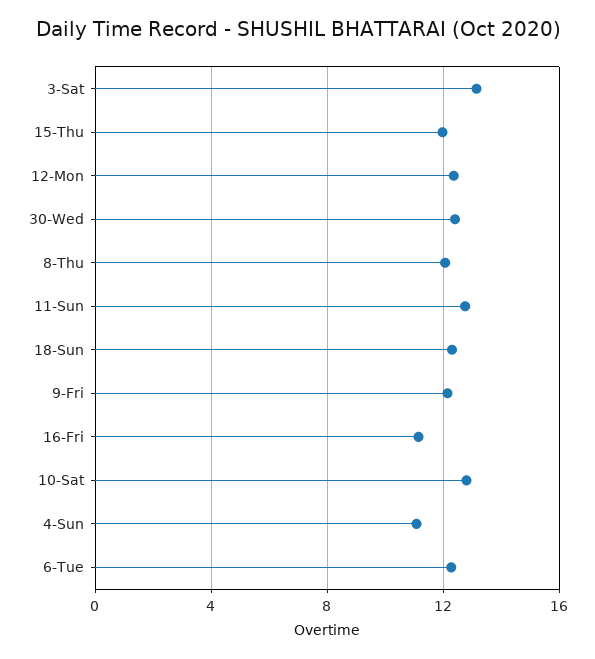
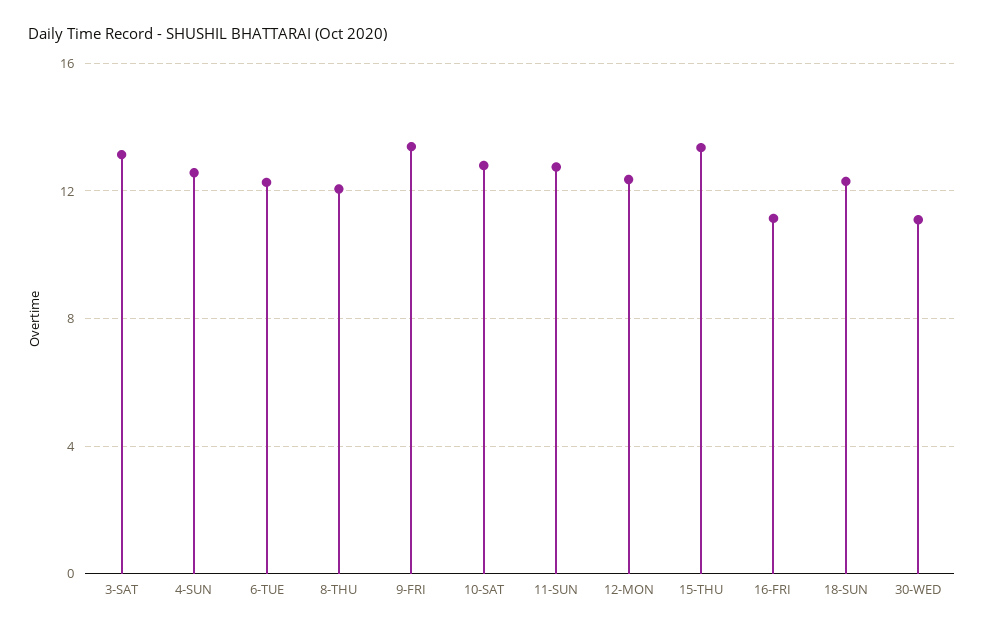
15-Thu: 12 -> 13.5
30-Wed: 12.5 -> 11
9-Fri: 12 -> 13.5
4-Sun: 11 -> 12.5

